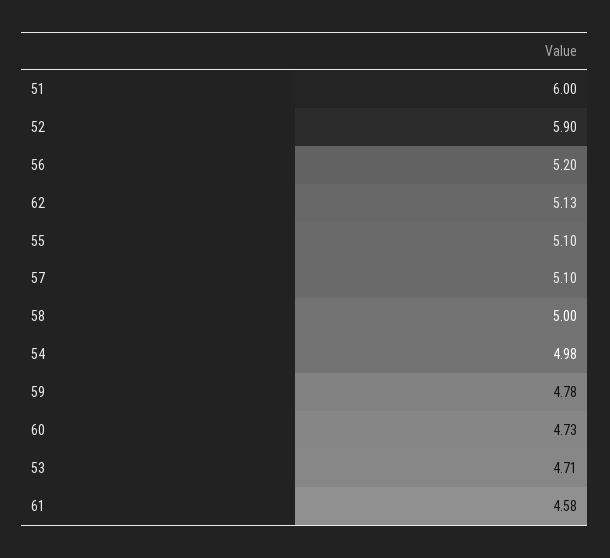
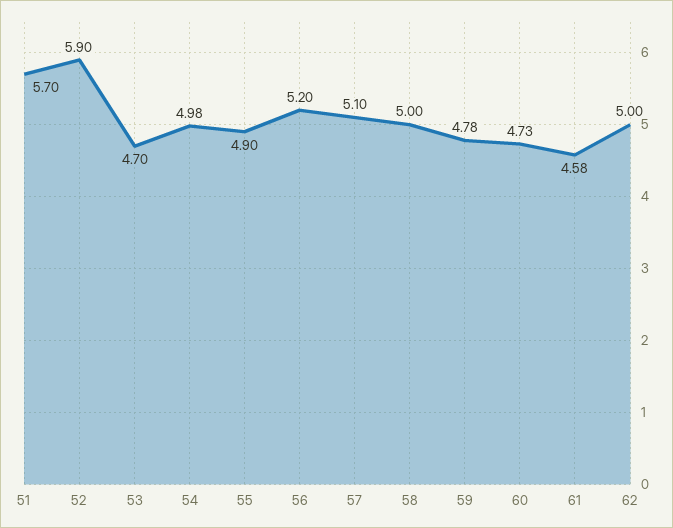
51: 6 -> 5.7
62: 5.13 -> 5
55: 5.1 -> 4.9
53: 4.71 -> 4.7

